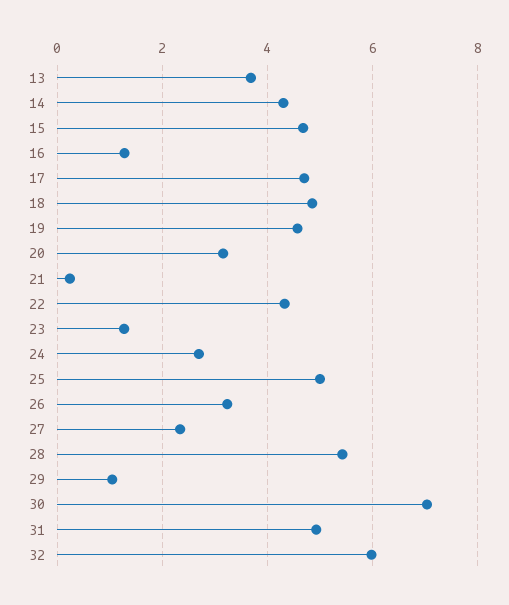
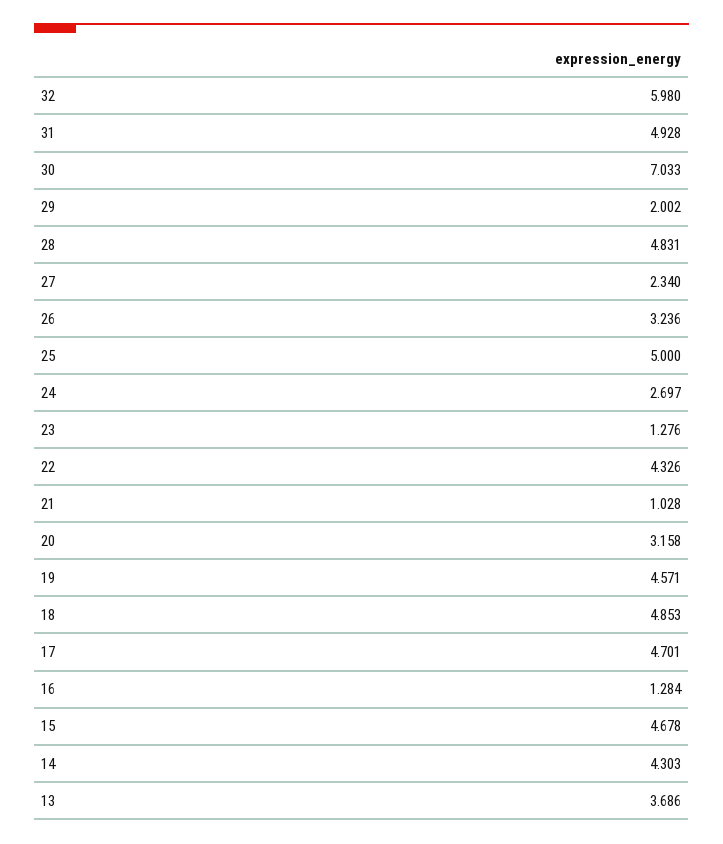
21: 0.2 -> 1.028
28: 5.4 -> 4.831
29: 1 -> 2.002

